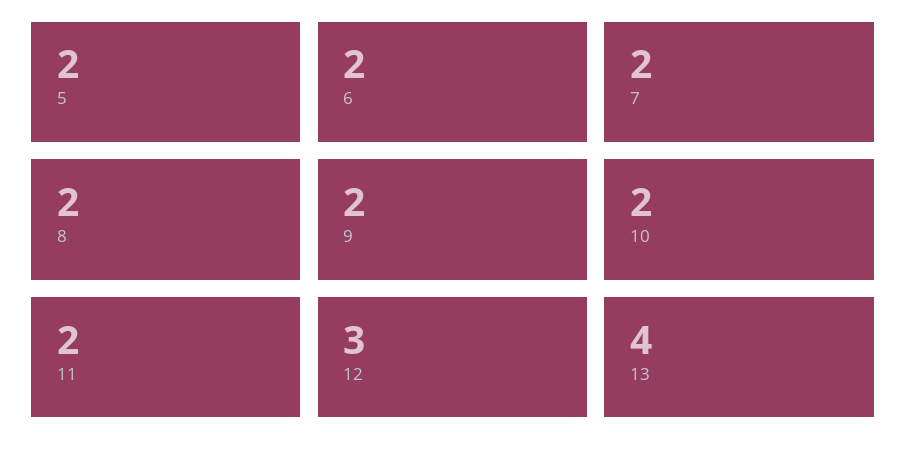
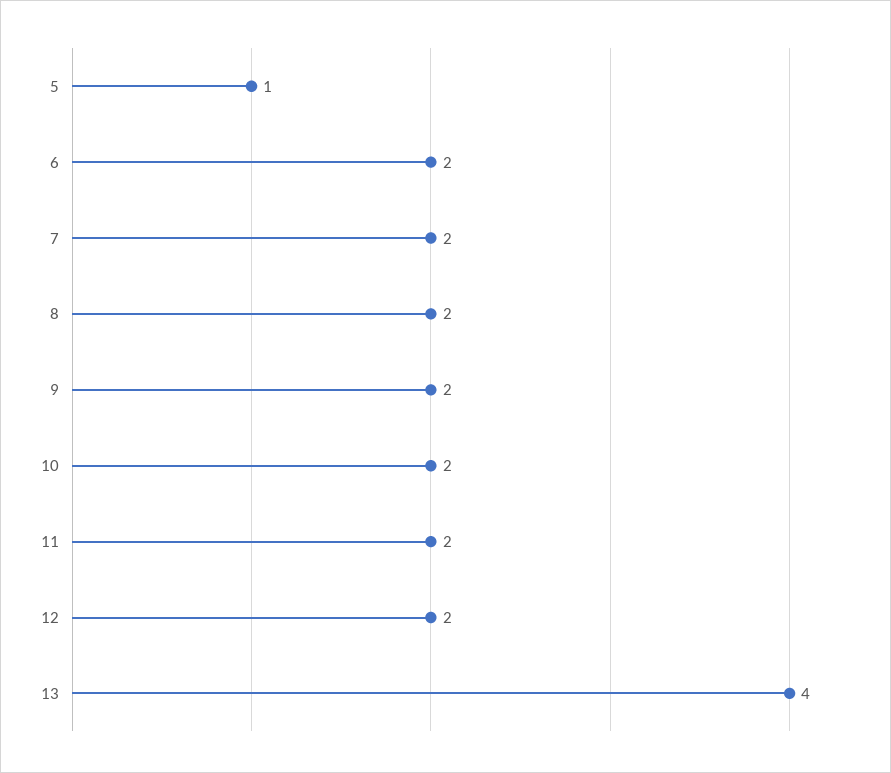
5: 2 -> 1
12: 3 -> 2

